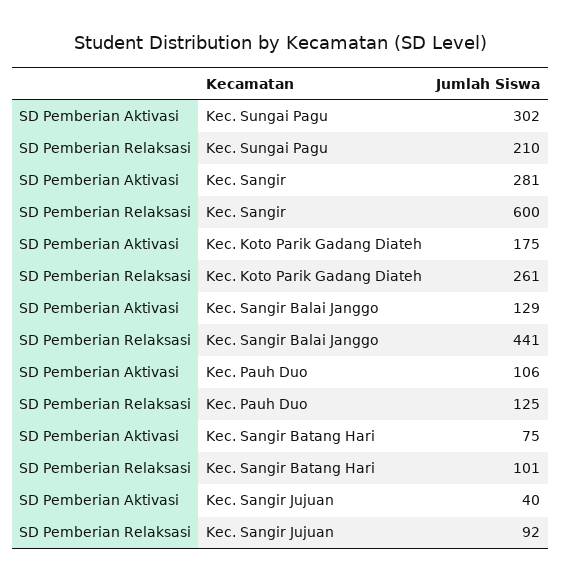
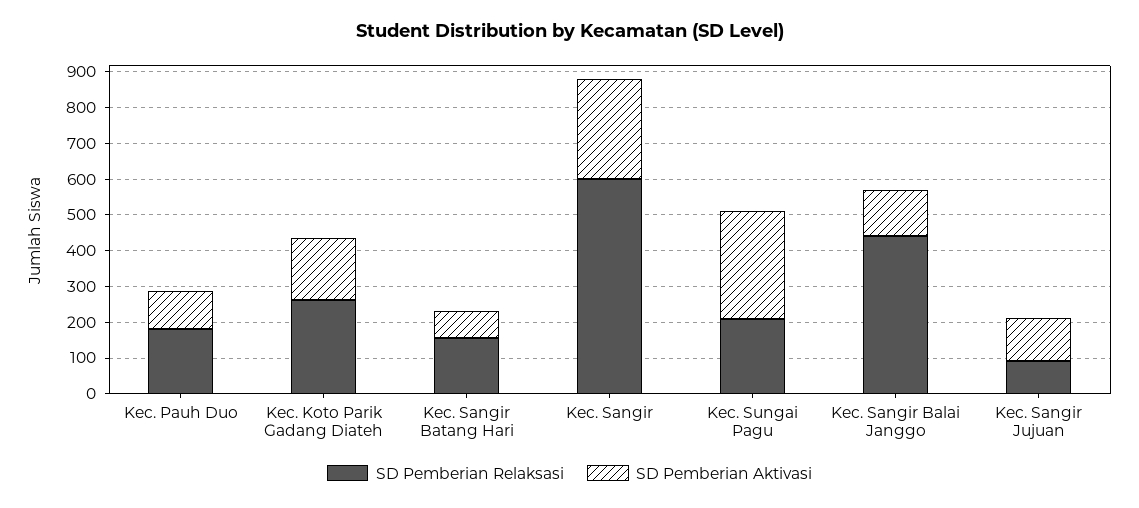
SD Pemberian Relaksasi, Kec. Pauh Duo: 125 -> 175
SD Pemberian Relaksasi, Kec. Sangir Batang Hari: 101 -> 150
SD Pemberian Aktivasi, Kec. Sangir Jujuan: 40 -> 125

